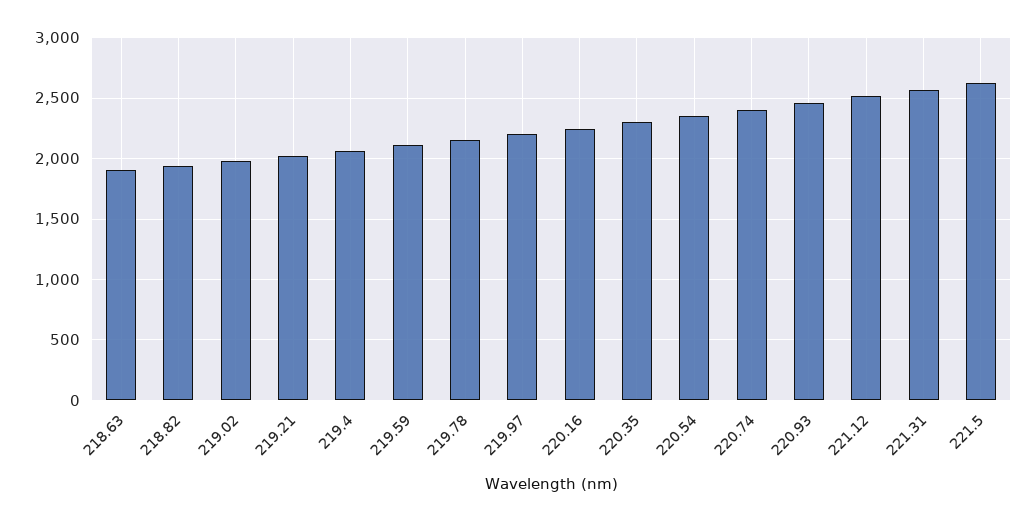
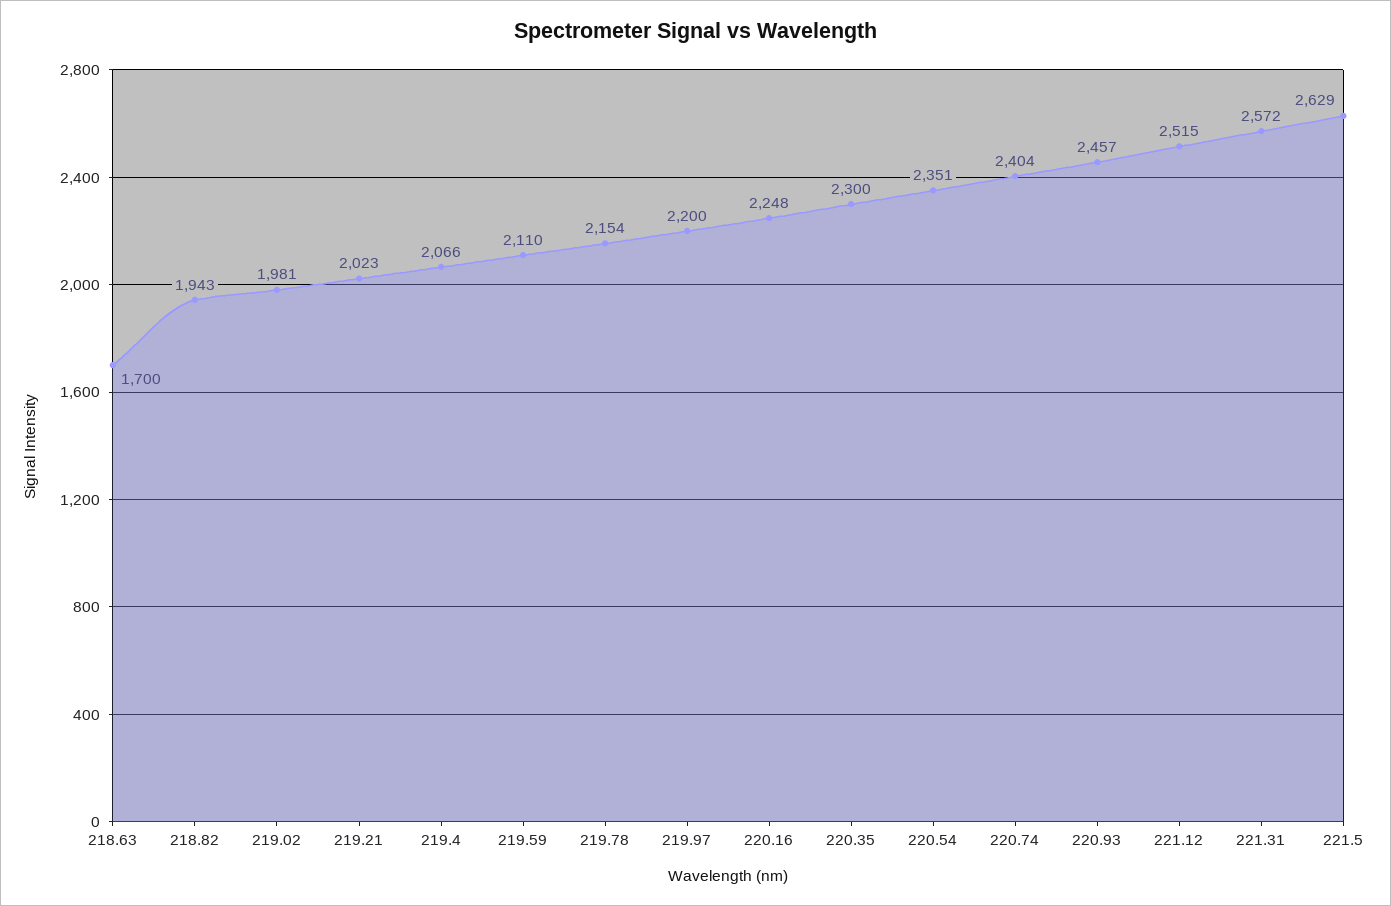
218.63: 1900 -> 1700

